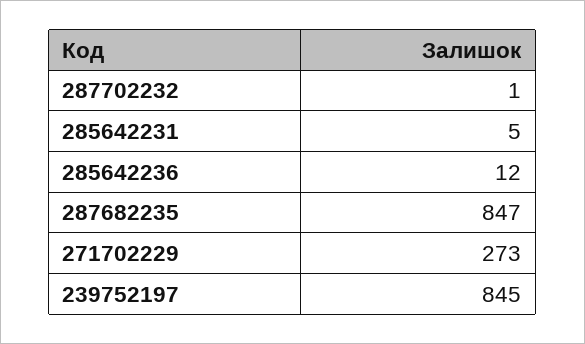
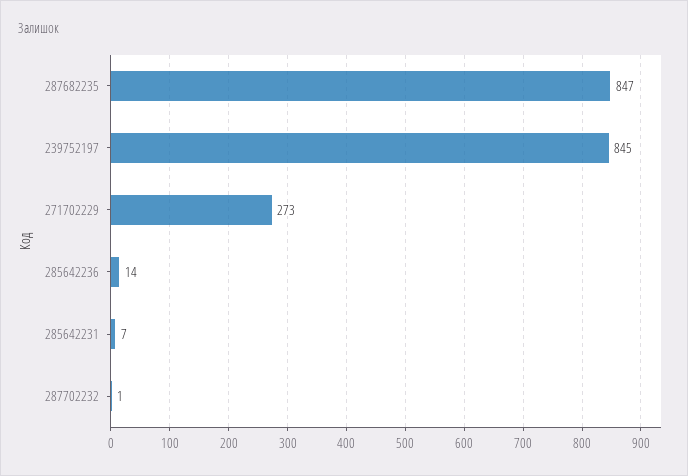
285642231: 5 -> 7
285642236: 12 -> 14

